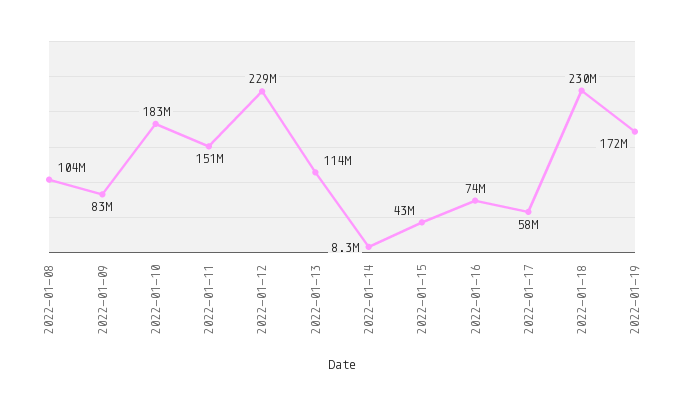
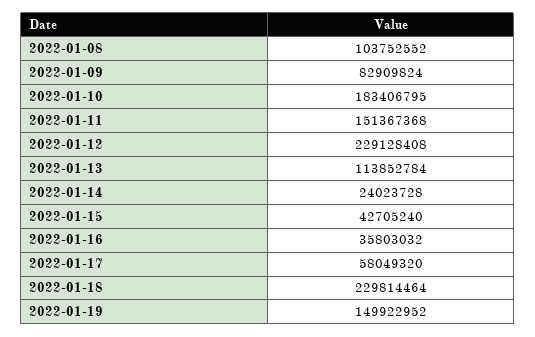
2022-01-14: 8300000 -> 24023728
2022-01-16: 74000000 -> 35803032
2022-01-19: 172000000 -> 149922952

